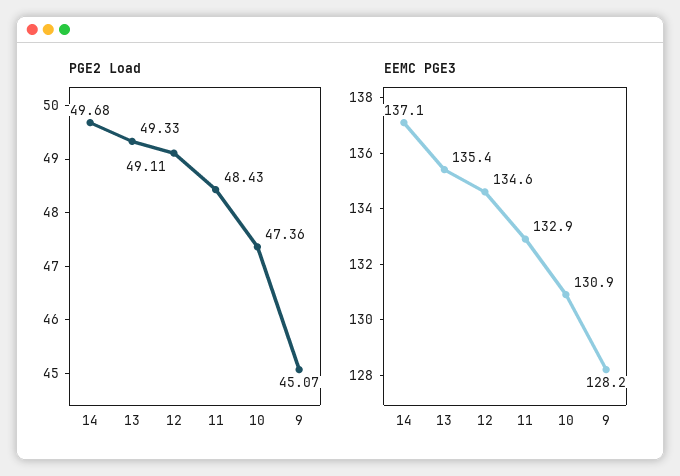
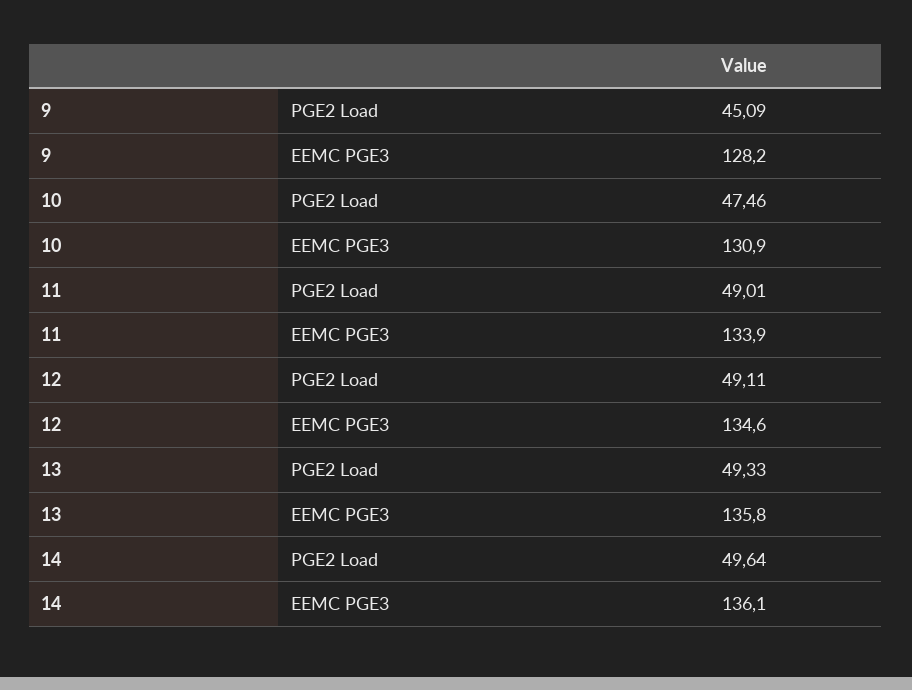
PGE2 Load, 14: 49.68 -> 49.64
PGE2 Load, 11: 48.43 -> 49.01
PGE2 Load, 10: 47.36 -> 47.46
PGE2 Load, 9: 45.07 -> 45.09
EEMC PGE3, 14: 137.1 -> 136.1
EEMC PGE3, 13: 135.4 -> 135.8
EEMC PGE3, 11: 132.9 -> 133.9

